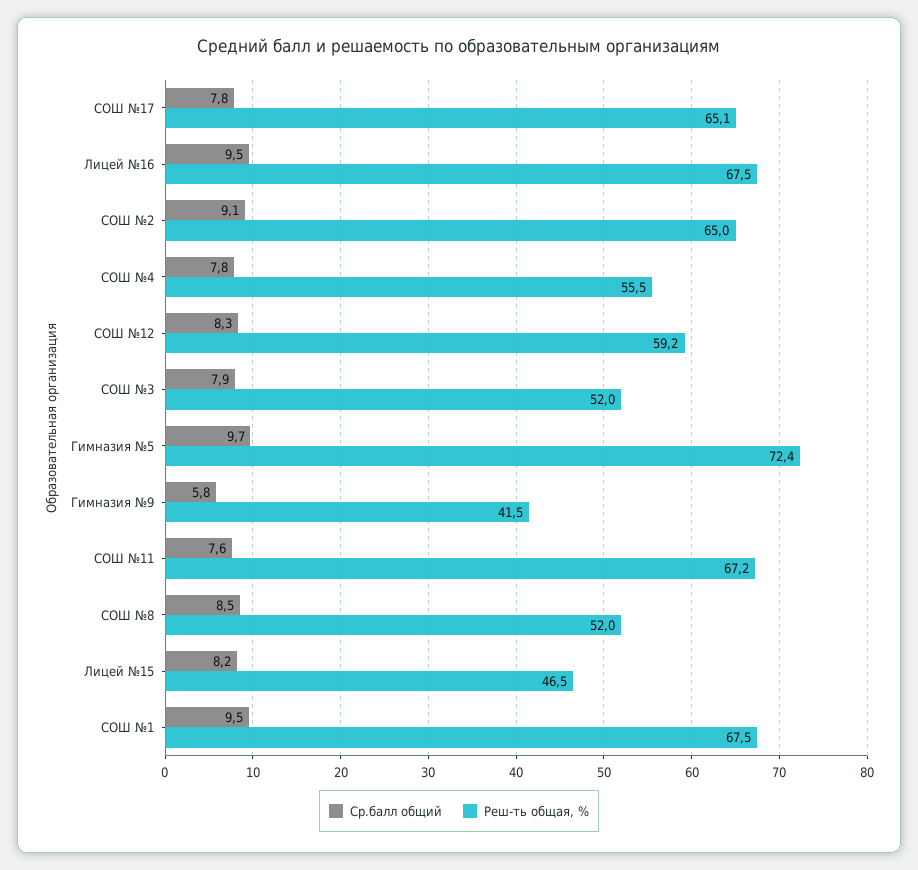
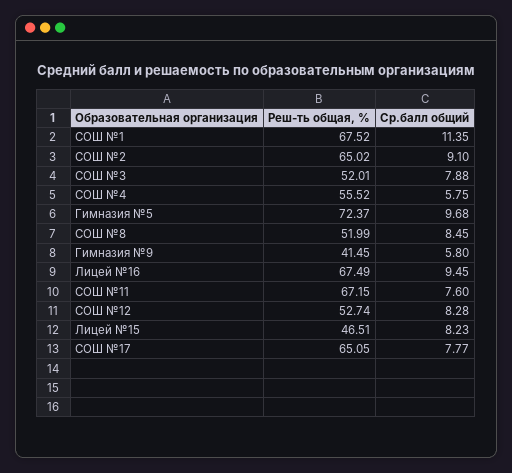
Ср.балл общий, СОШ №4: 7.8 -> 5.75
Реш-ть общая, %, СОШ №12: 59.2 -> 52.74
Ср.балл общий, СОШ №1: 9.5 -> 11.35

